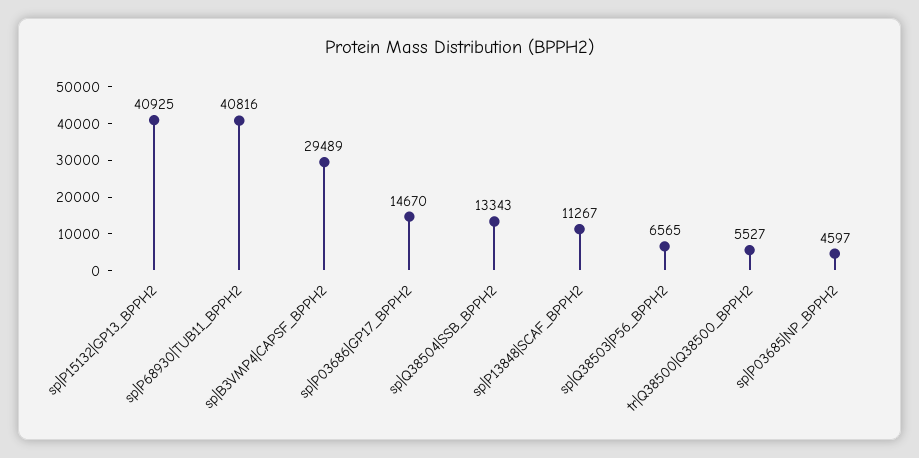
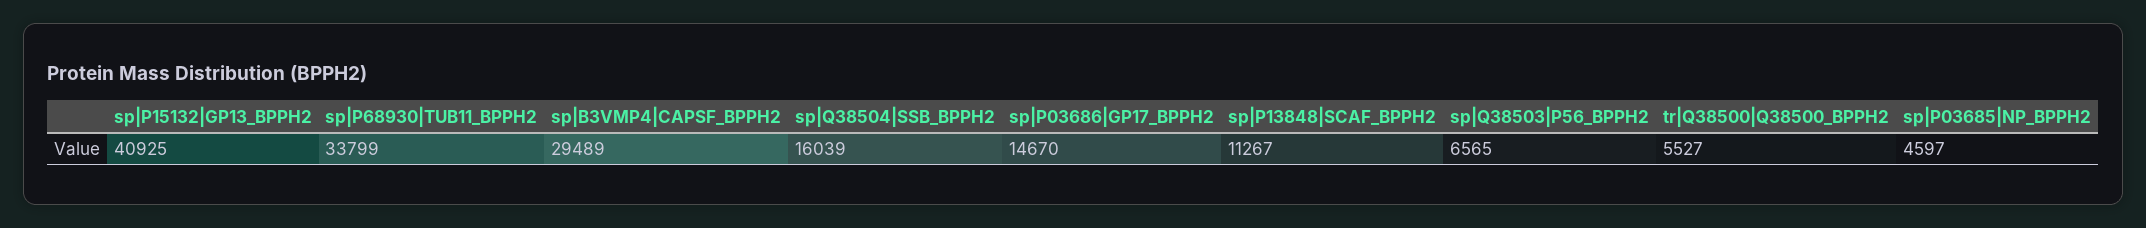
sp|P68930|TUB11_BPPH2: 40816 -> 33799
sp|Q38504|SSB_BPPH2: 13343 -> 16039

